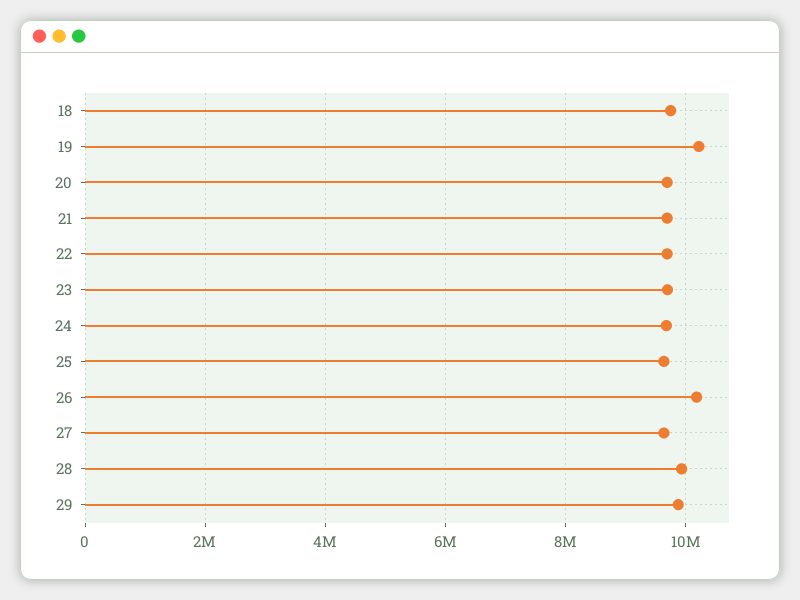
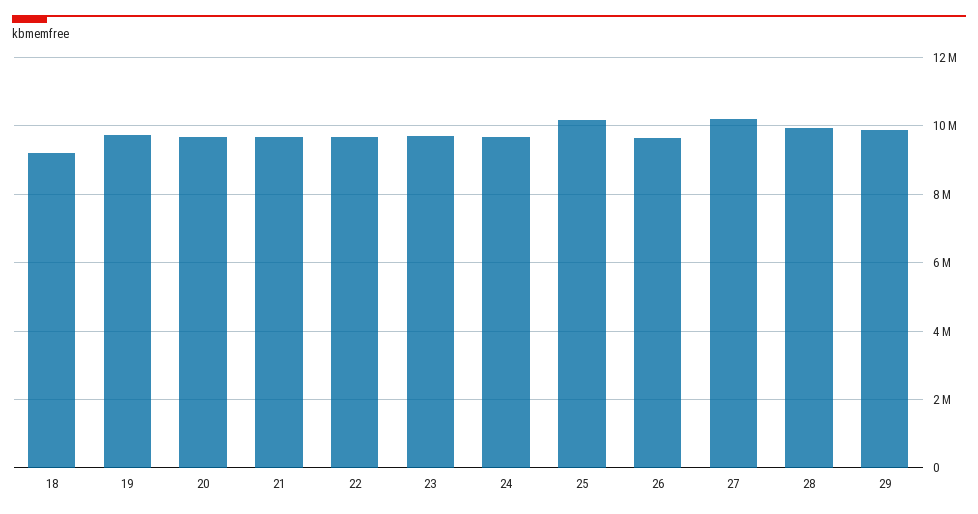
18: 9800000 -> 9200000
19: 10200000 -> 9800000
25: 9600000 -> 10200000
26: 10200000 -> 9600000
27: 9600000 -> 10200000

